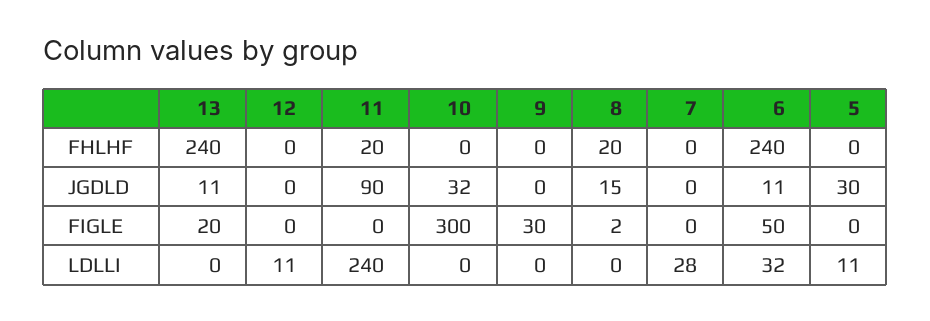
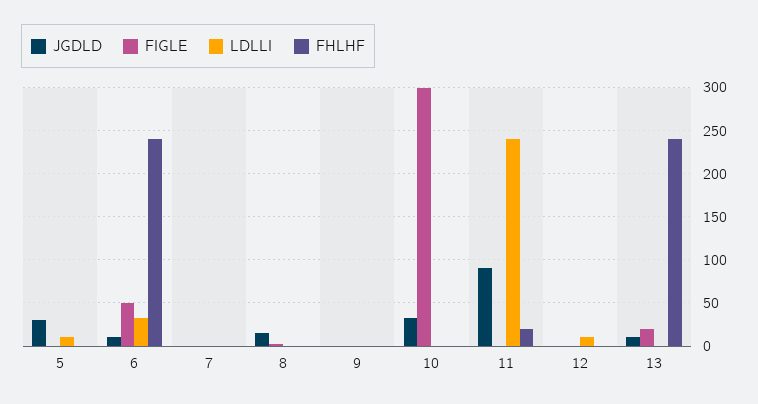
FHLHF, 8: 20 -> 0
FIGLE, 9: 30 -> 0
LDLLI, 7: 28 -> 0

